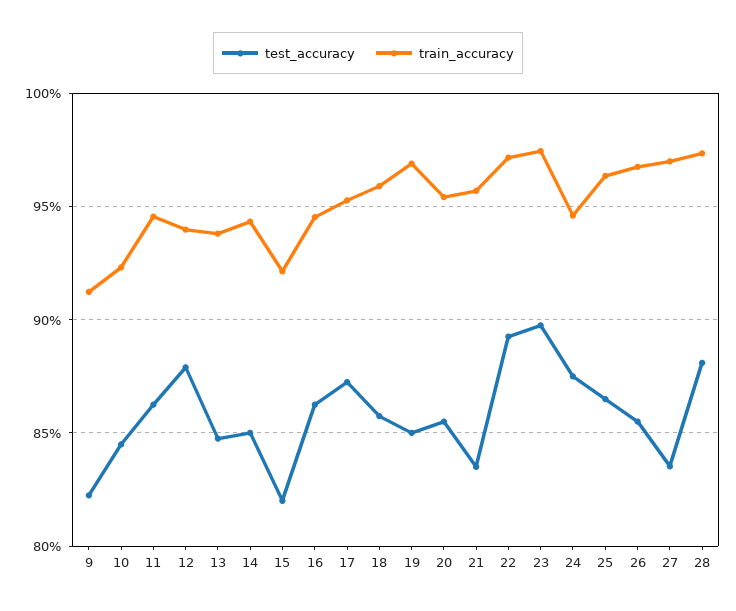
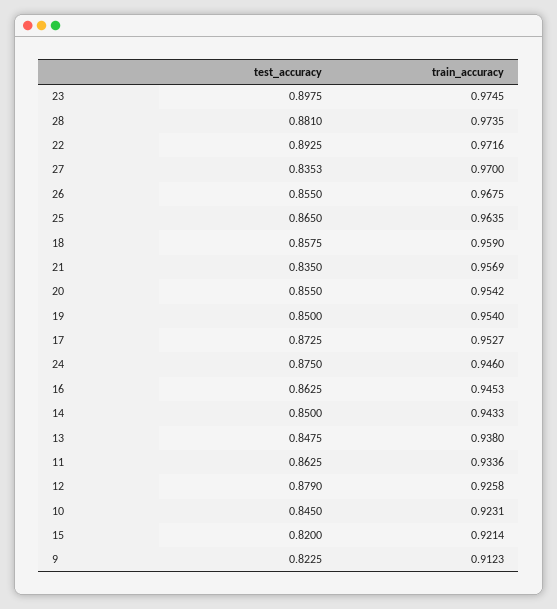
train_accuracy, 11: 0.945 -> 0.9336
train_accuracy, 12: 0.94 -> 0.9258
train_accuracy, 19: 0.97 -> 0.954

